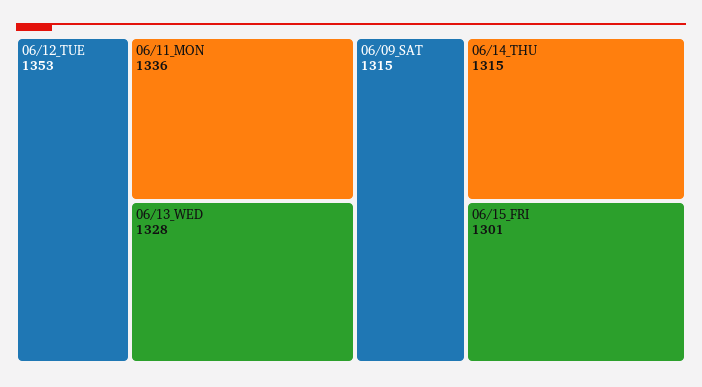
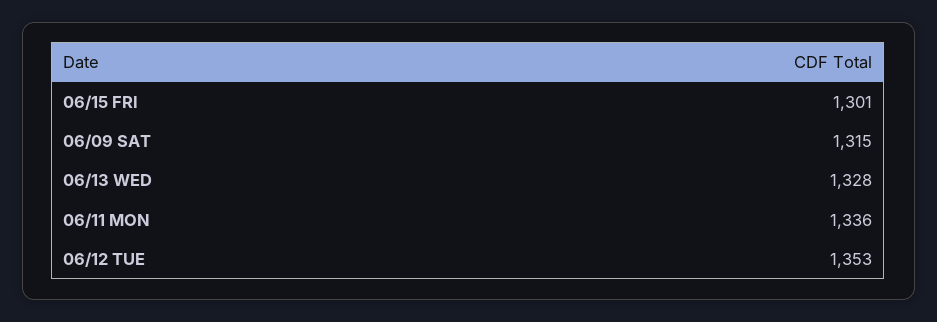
06/14_THU: 1315 -> none

